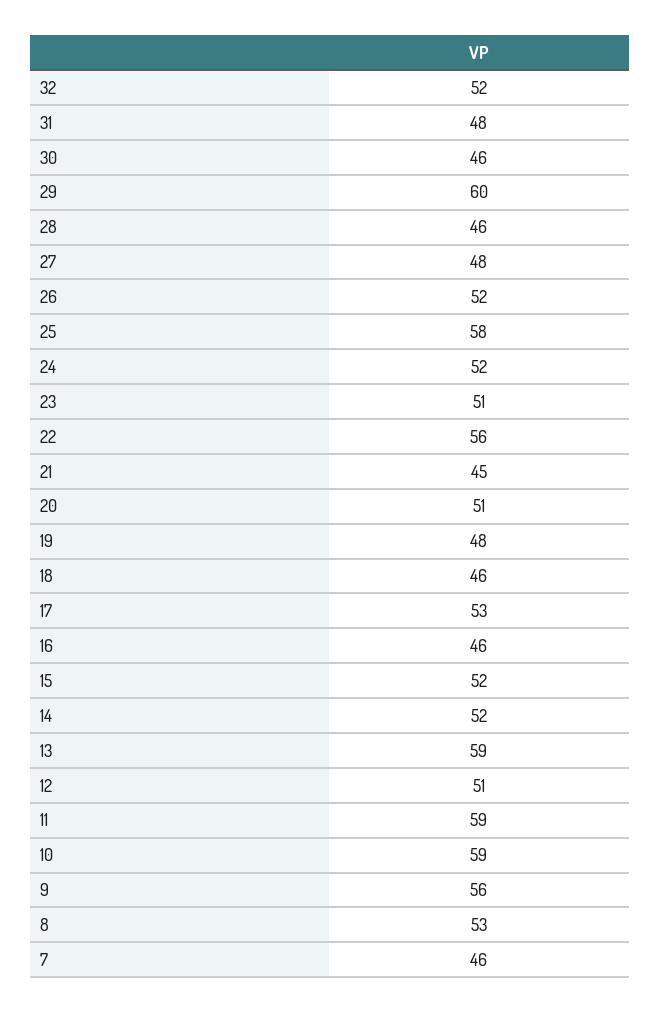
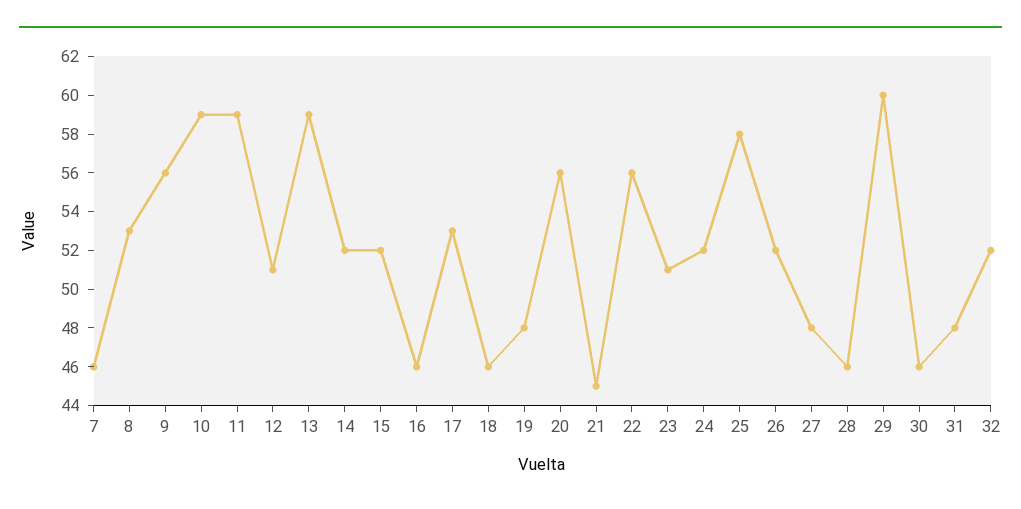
20: 51 -> 56

